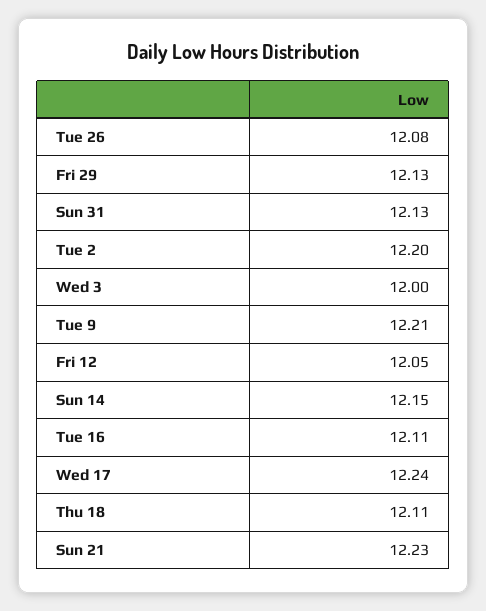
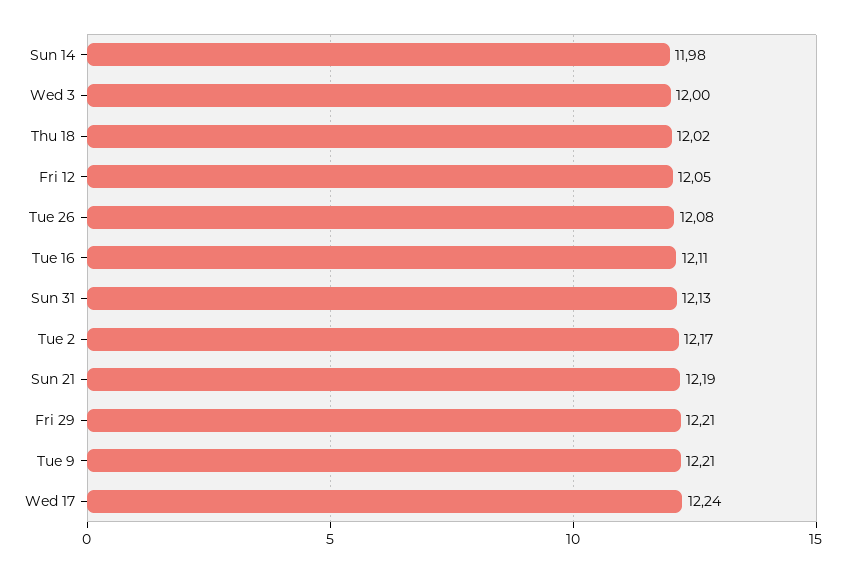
Fri 29: 12.13 -> 12.21
Tue 2: 12.2 -> 12.17
Sun 14: 12.15 -> 11.98
Thu 18: 12.11 -> 12.02
Sun 21: 12.23 -> 12.19

